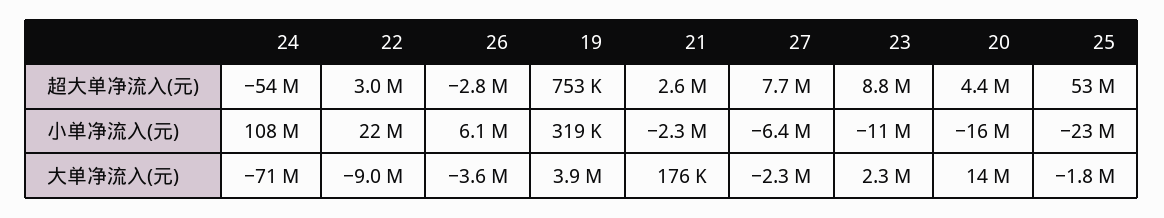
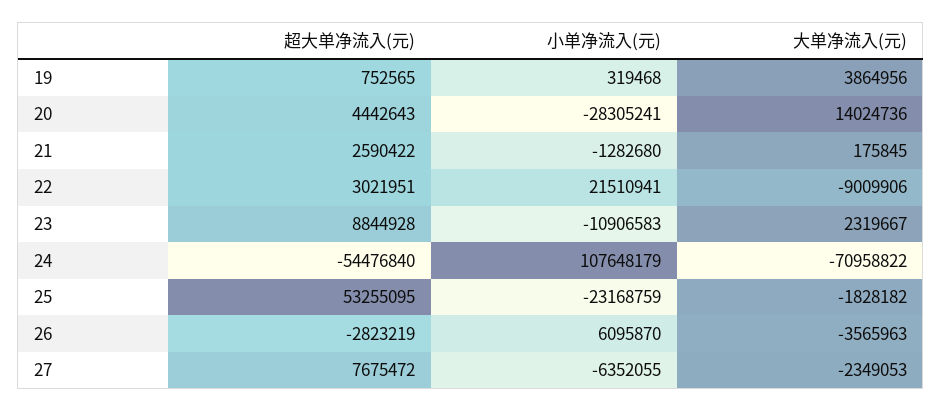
21, 小单净流入(元): -2300000 -> -1282680
20, 小单净流入(元): -16000000 -> -28305241

